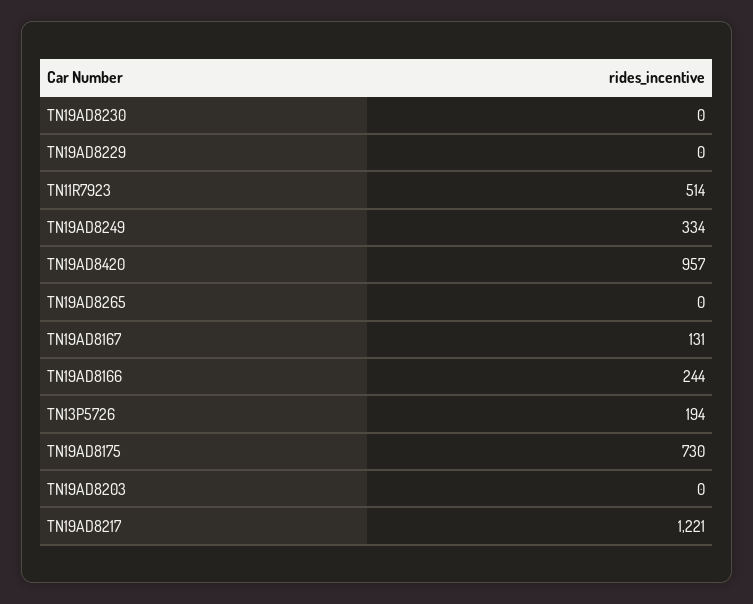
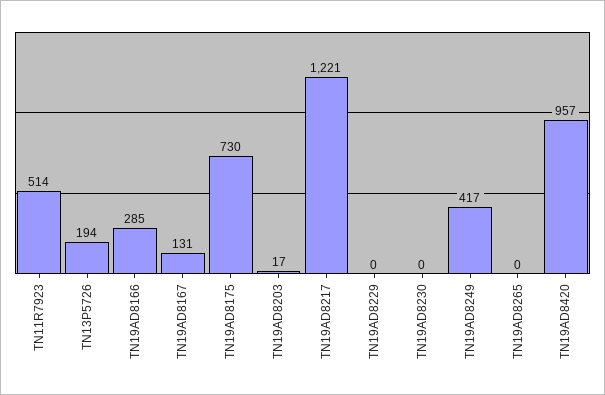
TN19AD8249: 334 -> 417
TN19AD8166: 244 -> 285
TN19AD8203: 0 -> 17

